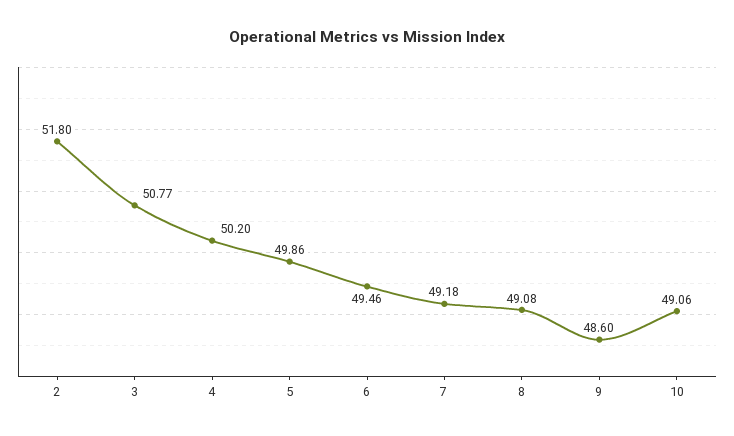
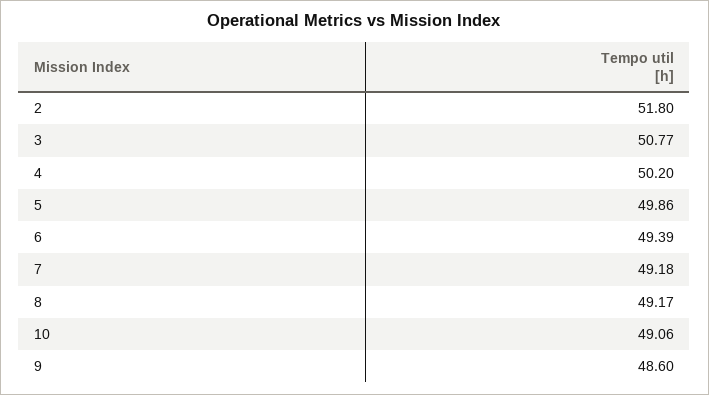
6: 49.46 -> 49.39
8: 49.08 -> 49.17

